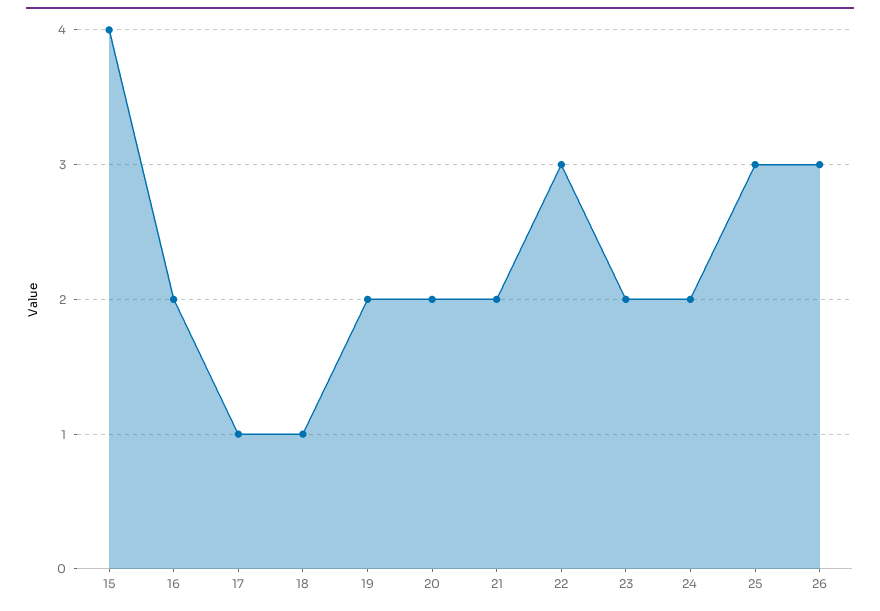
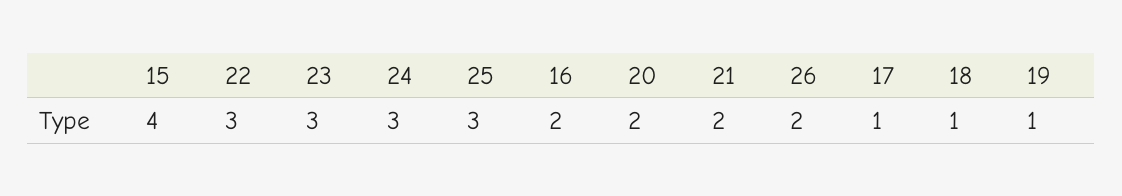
19: 2 -> 1
23: 2 -> 3
24: 2 -> 3
26: 3 -> 2

